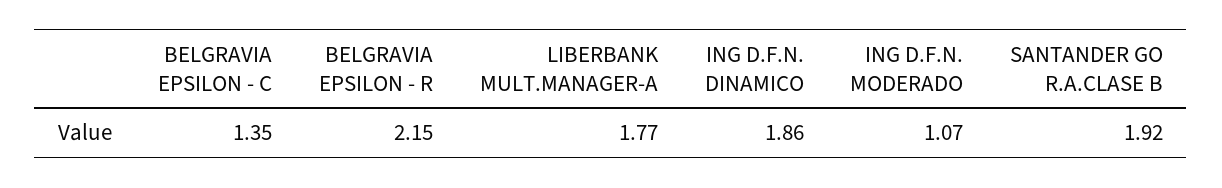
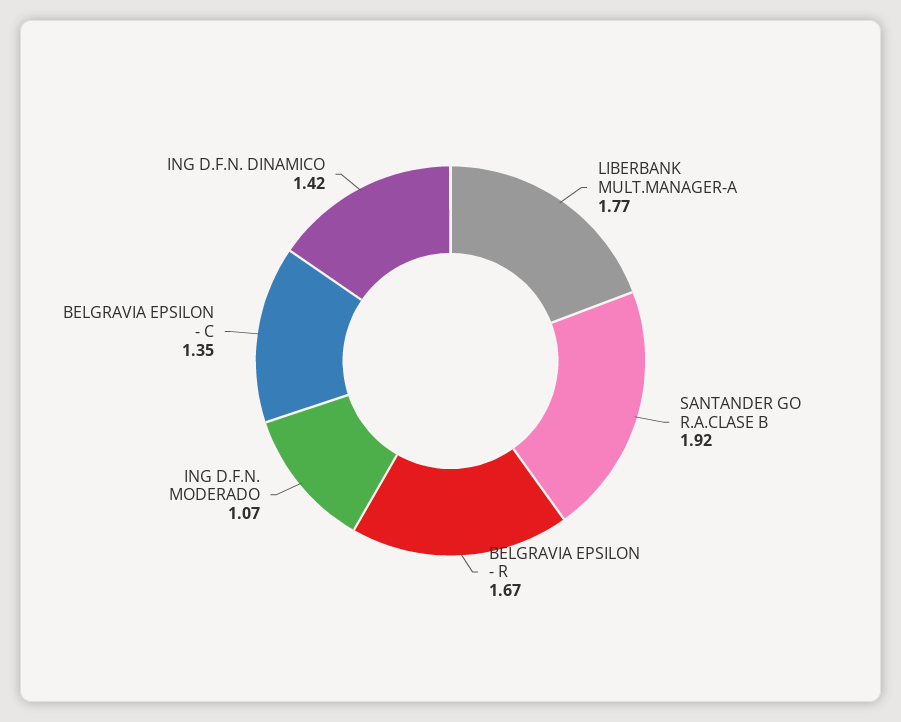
BELGRAVIA EPSILON - R: 2.15 -> 1.67
ING D.F.N. DINAMICO: 1.86 -> 1.42

